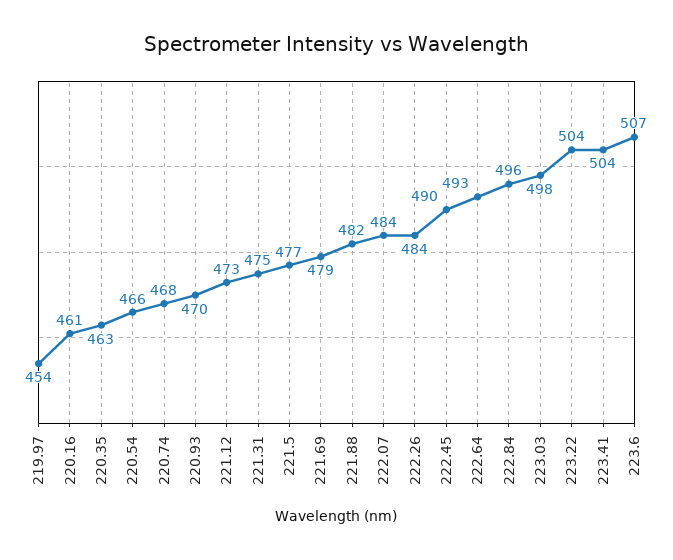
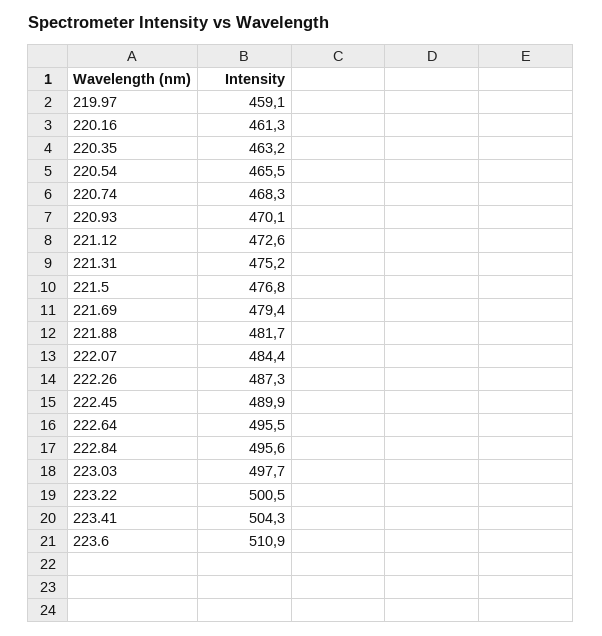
219.97: 454 -> 459.1
222.26: 484 -> 487.3
222.64: 493 -> 495.5
223.22: 504 -> 500.5
223.6: 507 -> 510.9

